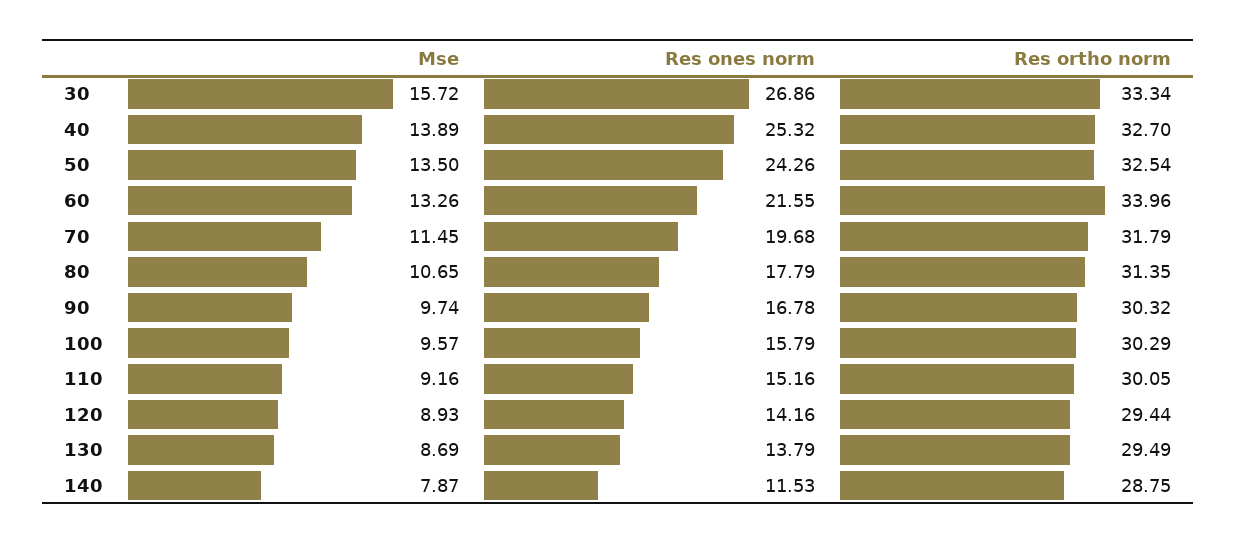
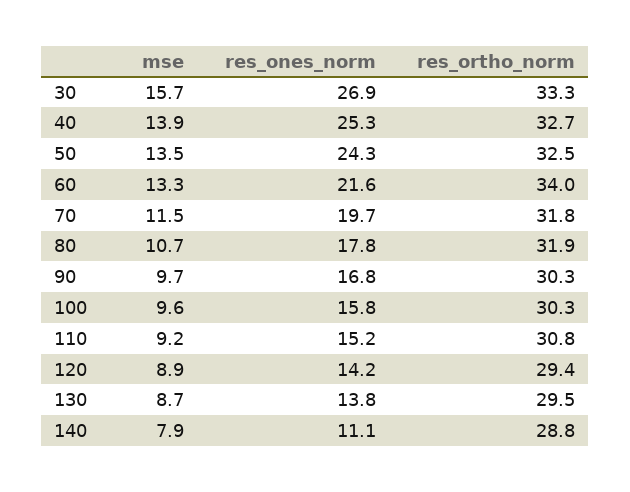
Res ortho norm, 80: 31.35 -> 31.9
Res ortho norm, 110: 30.05 -> 30.8
Res ones norm, 140: 11.53 -> 11.1

